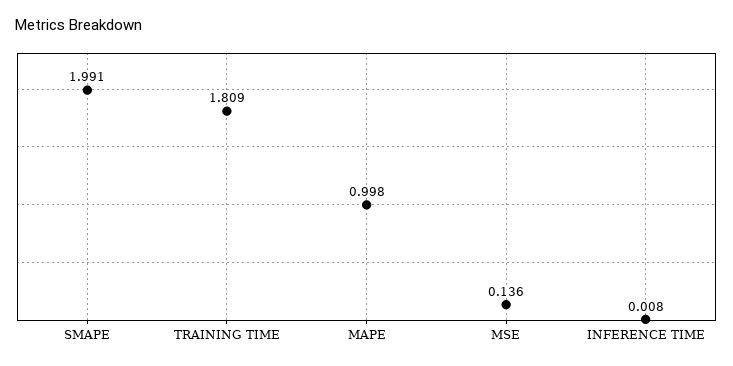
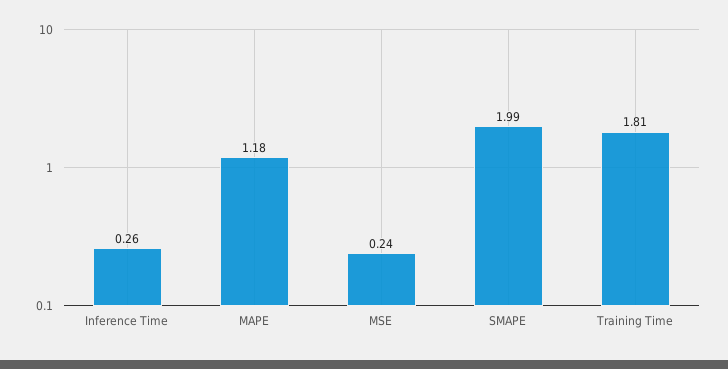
MAPE: 0.998 -> 1.18
MSE: 0.136 -> 0.24
INFERENCE TIME: 0.008 -> 0.26

